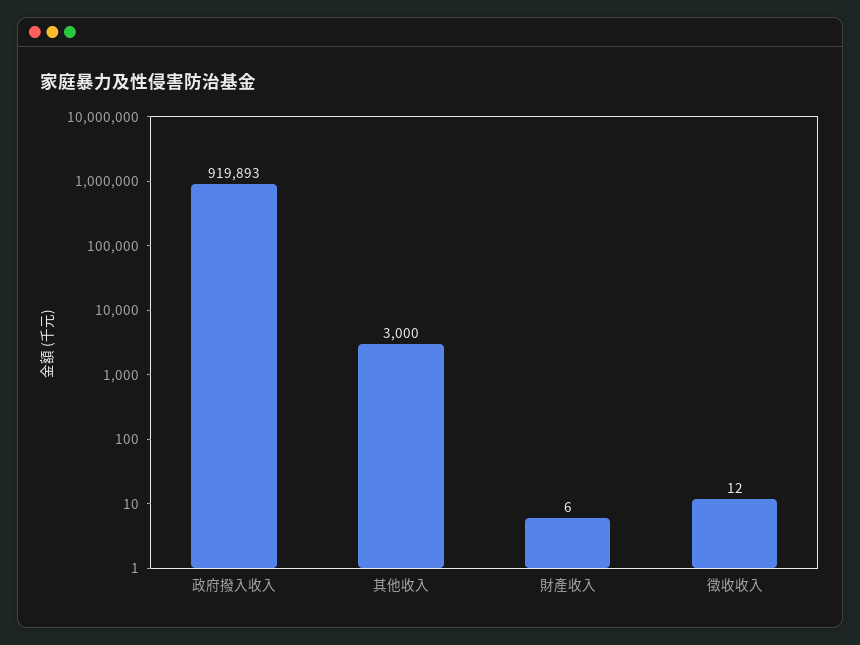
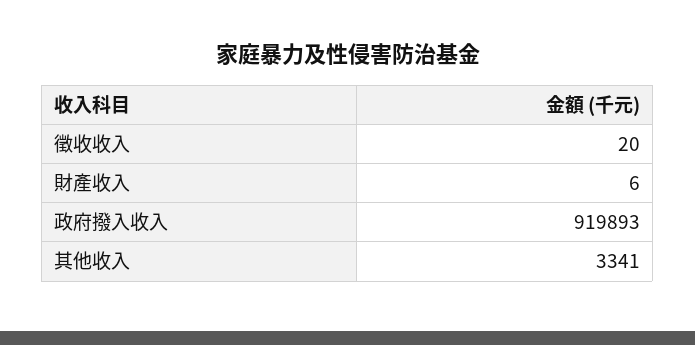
其他收入: 3000 -> 3341
徵收收入: 12 -> 20

